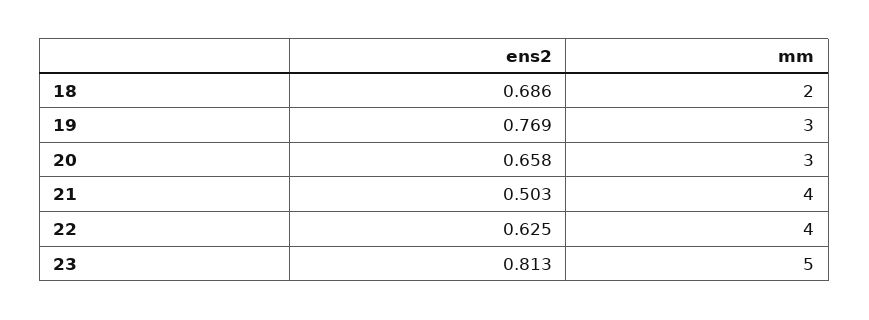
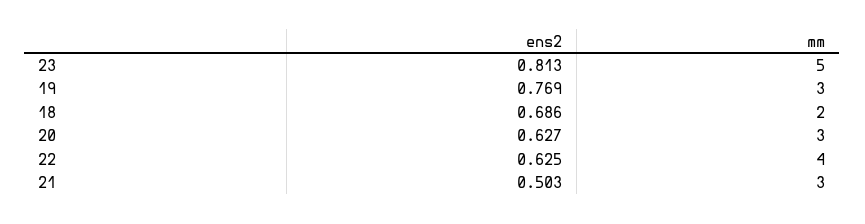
ens2, 20: 0.658 -> 0.627
mm, 21: 4 -> 3

